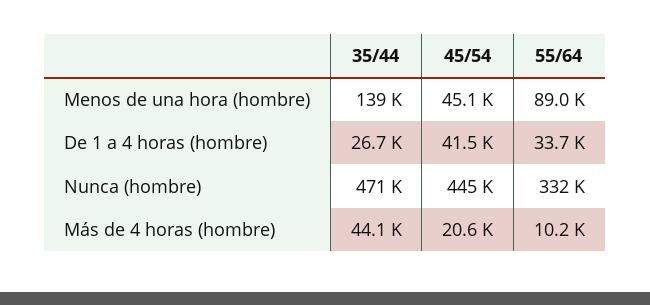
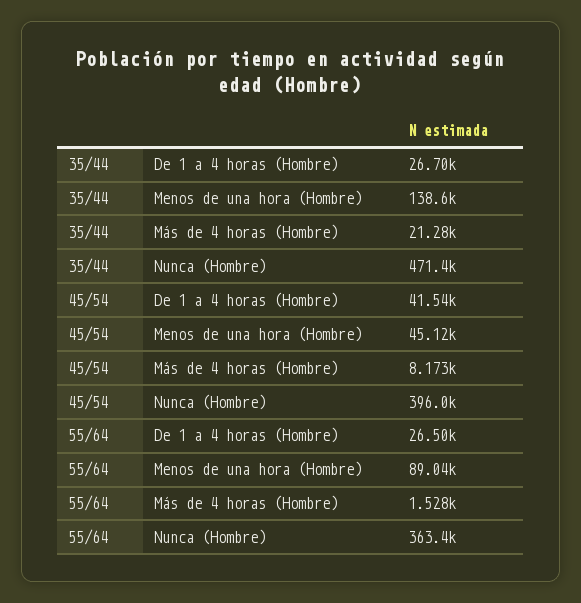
55/64, De 1 a 4 horas (hombre): 33700 -> 26500
45/54, Nunca (hombre): 445000 -> 396000
55/64, Nunca (hombre): 332000 -> 363400
35/44, Más de 4 horas (hombre): 44100 -> 21280
45/54, Más de 4 horas (hombre): 20600 -> 8173
55/64, Más de 4 horas (hombre): 10200 -> 1528

